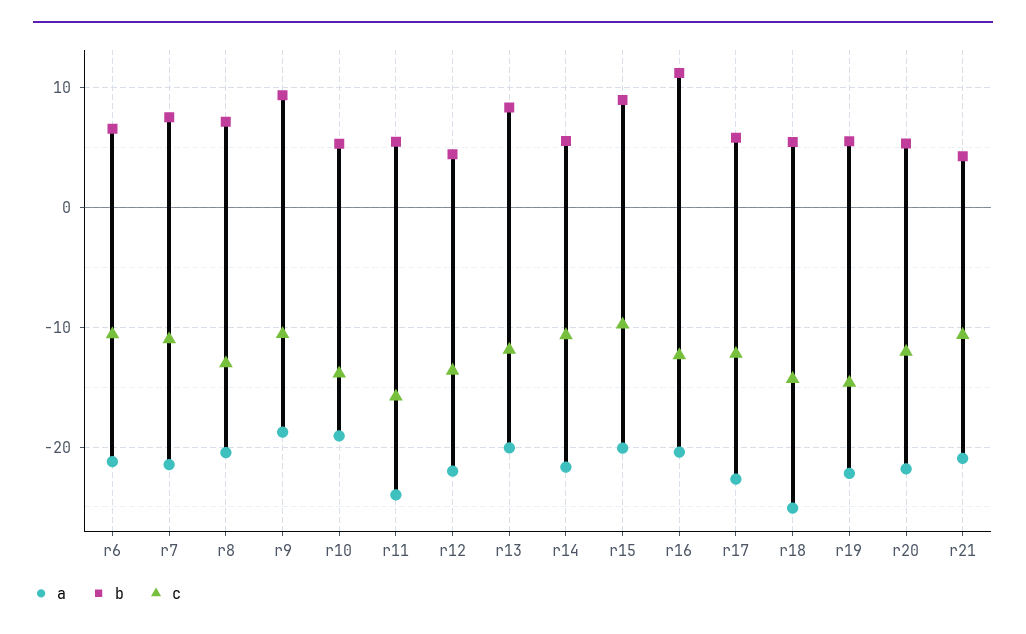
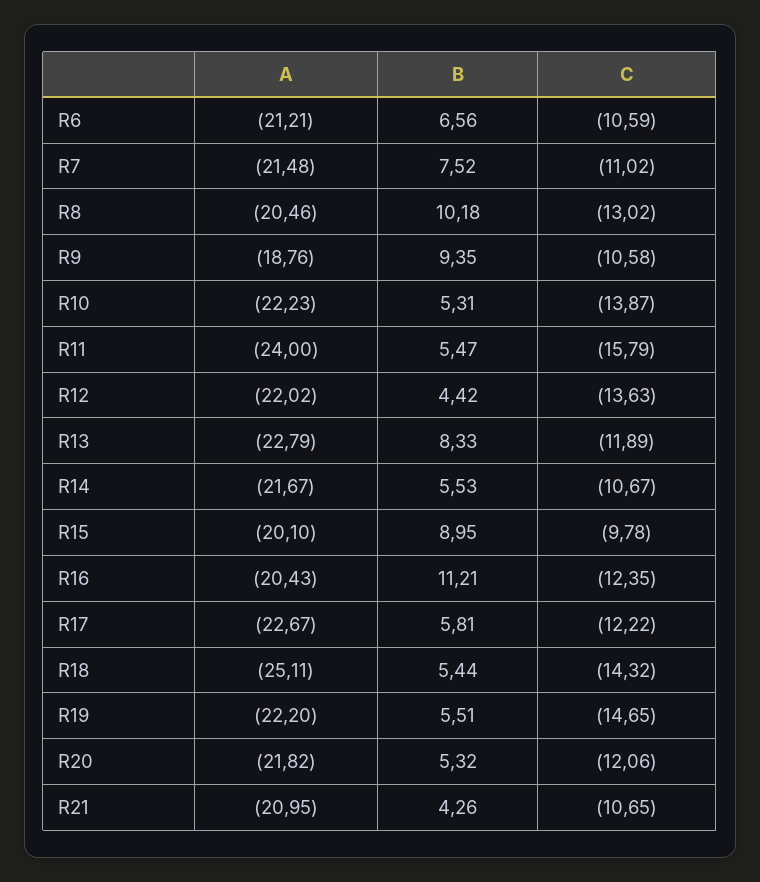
b, r8: 7 -> 10.18
a, r10: -19 -> -22.23
a, r13: -20 -> -22.79

